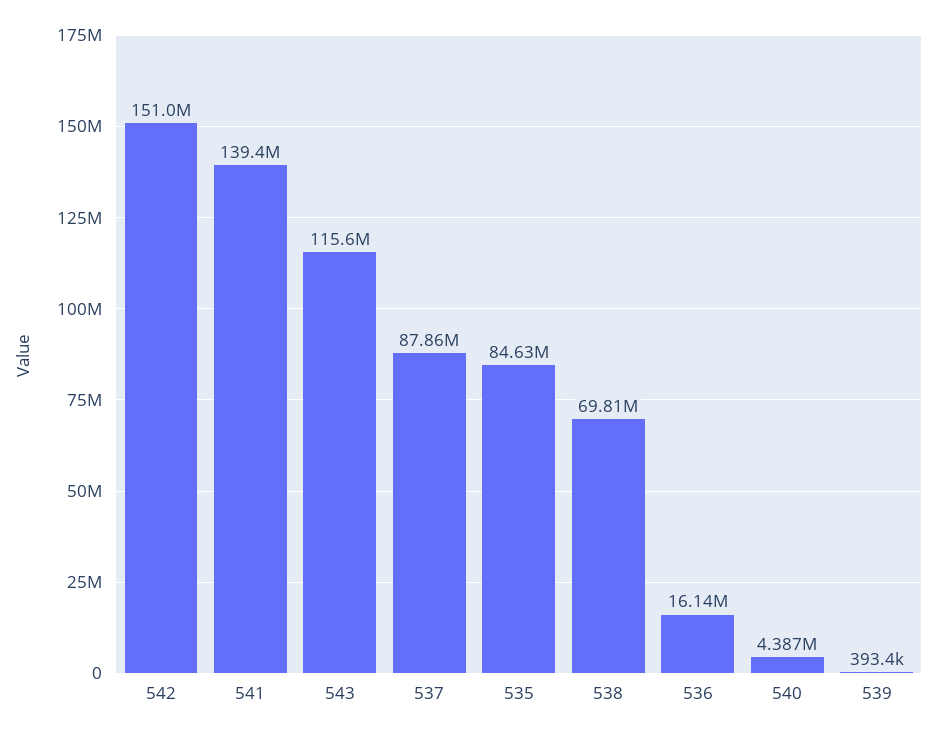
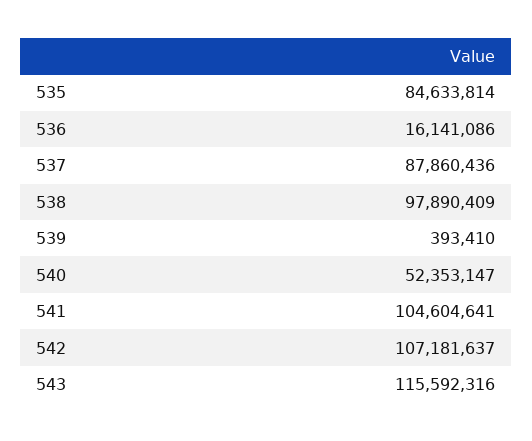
542: 151000000 -> 107181637
541: 139400000 -> 104604641
538: 69810000 -> 97890409
540: 4387000 -> 52353147

